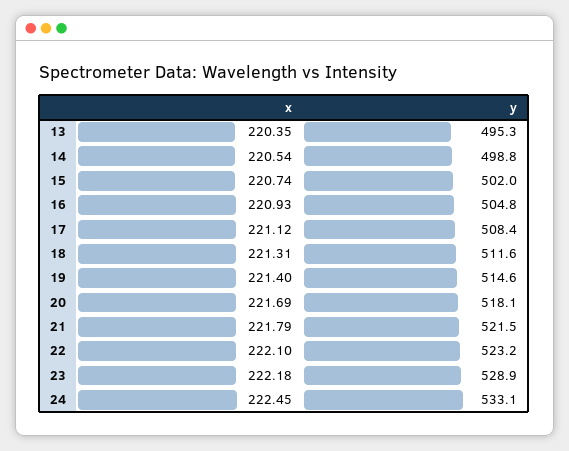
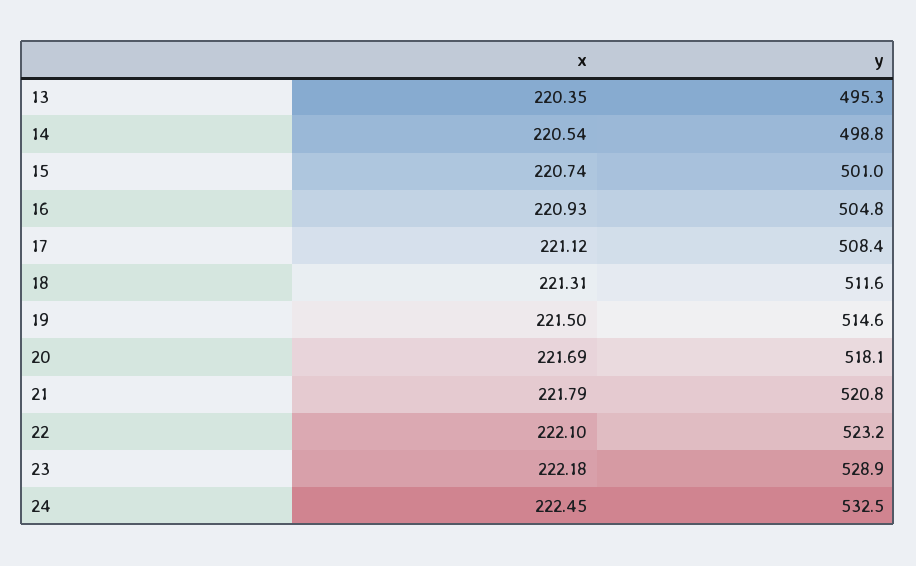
y, 15: 502 -> 501
x, 19: 221.4 -> 221.5
y, 21: 521.5 -> 520.8
y, 24: 533.1 -> 532.5

